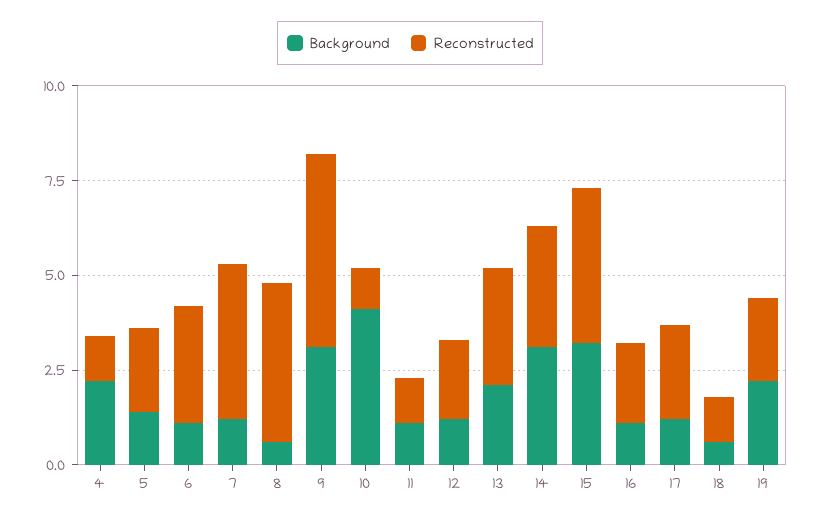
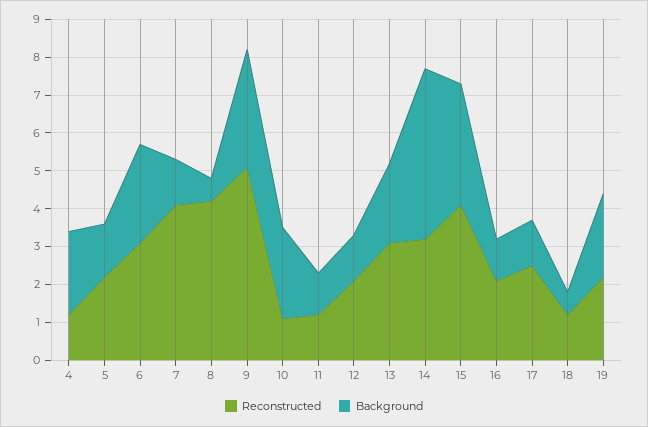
Background, 6: 1 -> 2.5
Background, 10: 4 -> 2.5
Background, 14: 3 -> 4.5

